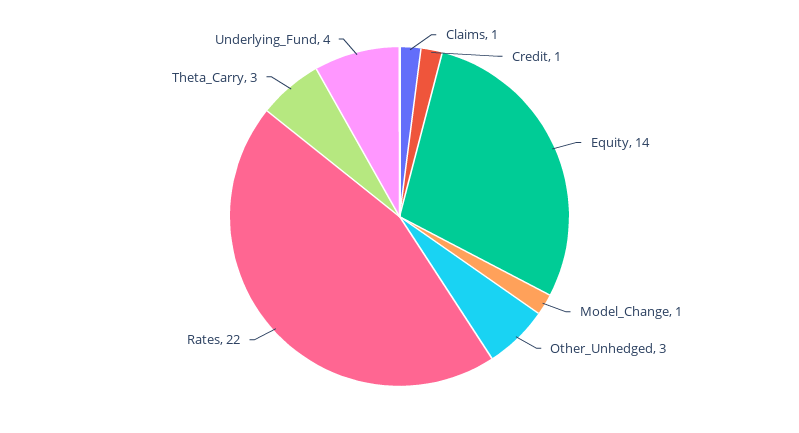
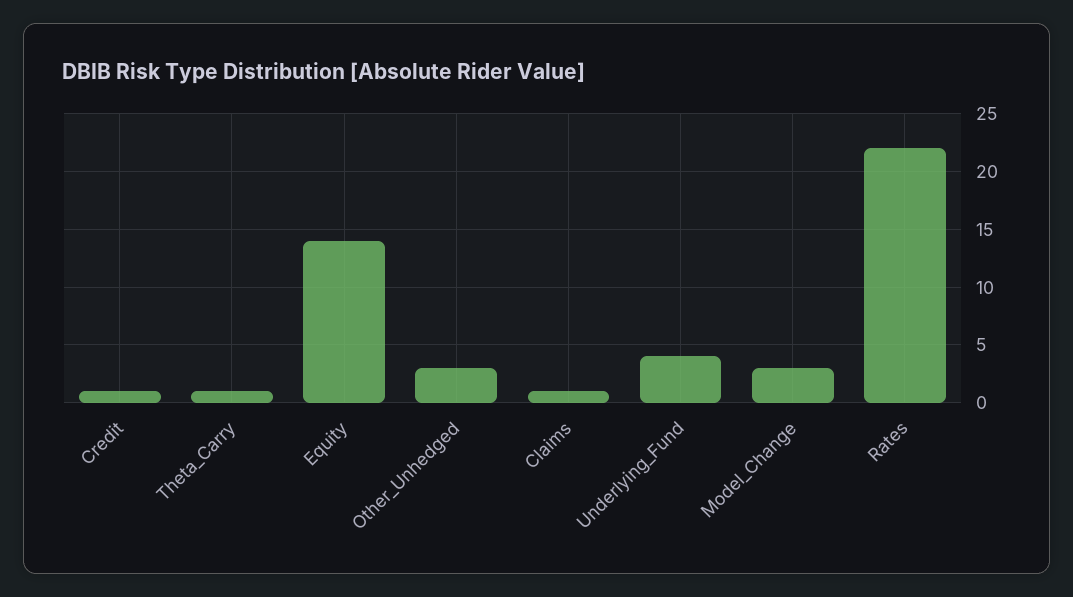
Model_Change: 1 -> 3
Theta_Carry: 3 -> 1

